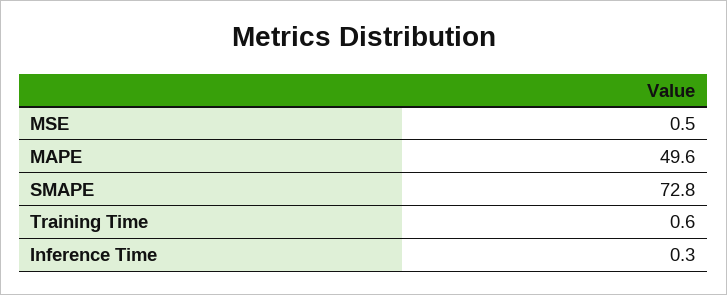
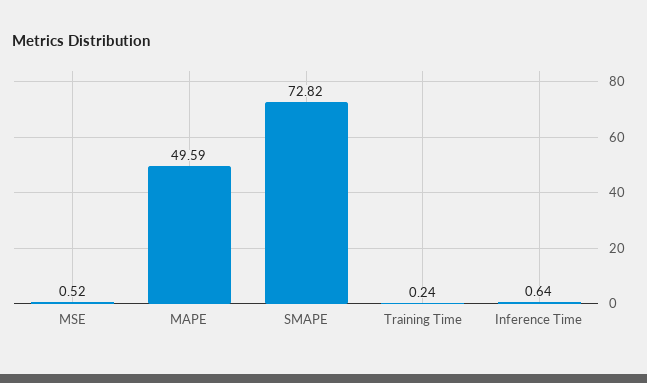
Training Time: 0.6 -> 0.24
Inference Time: 0.3 -> 0.64

